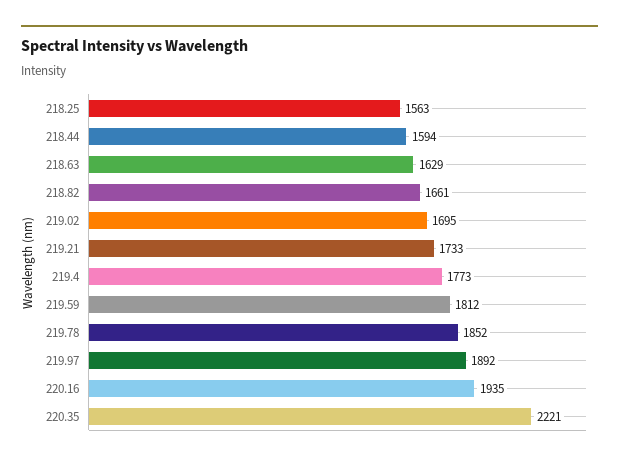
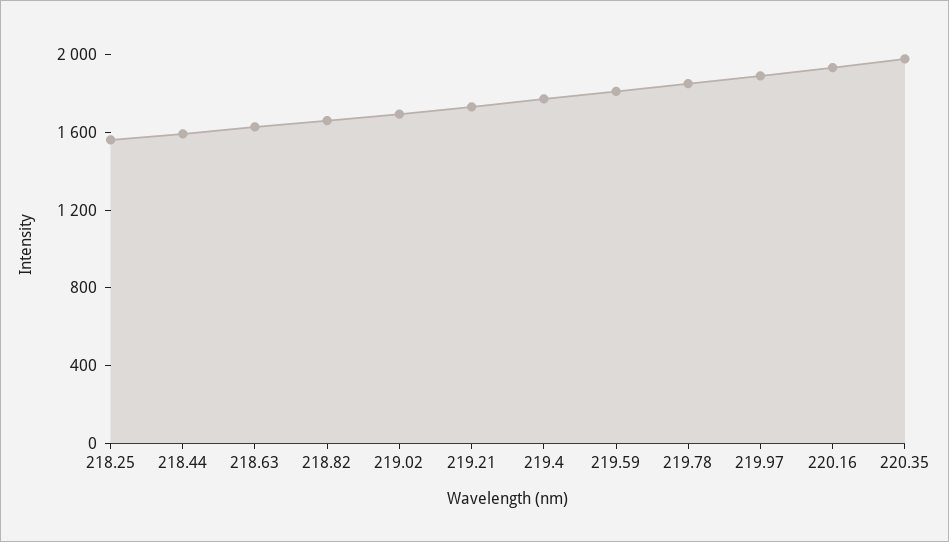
220.35: 2221 -> 2000

